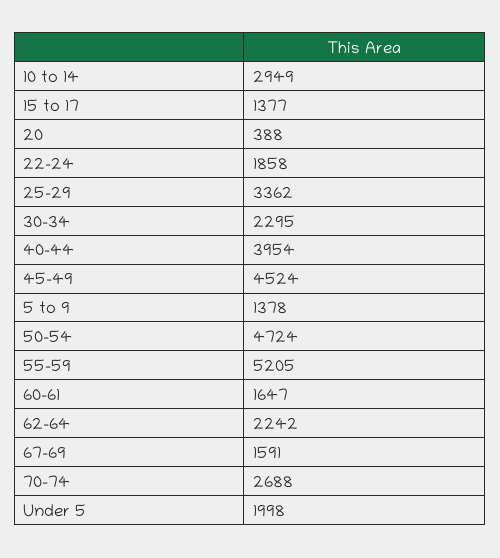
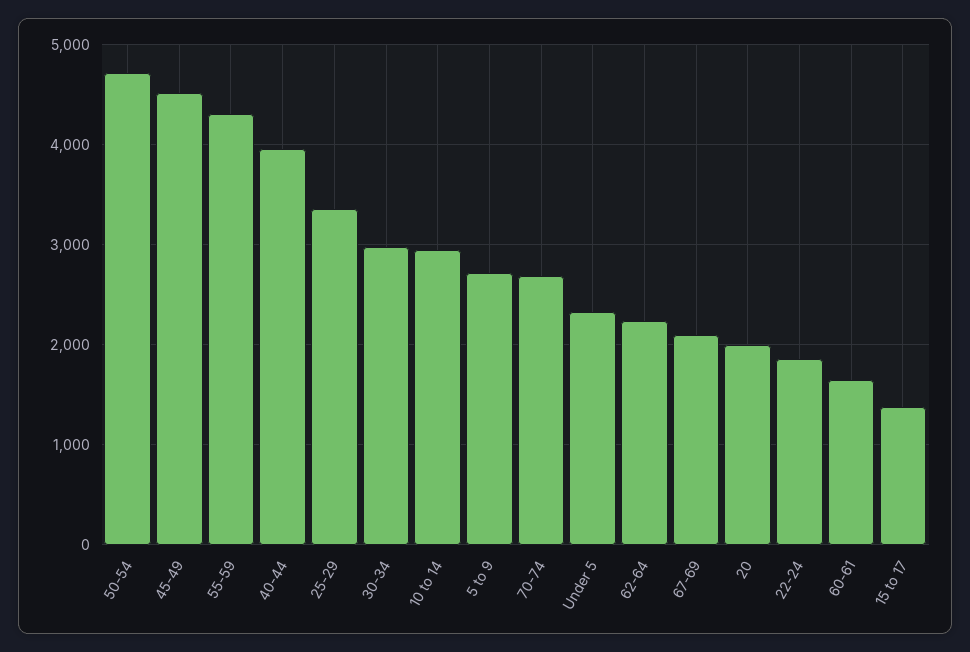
20: 388 -> 2000
30-34: 2295 -> 3000
5 to 9: 1378 -> 2700
55-59: 5205 -> 4300
67-69: 1591 -> 2100
Under 5: 1998 -> 2300

